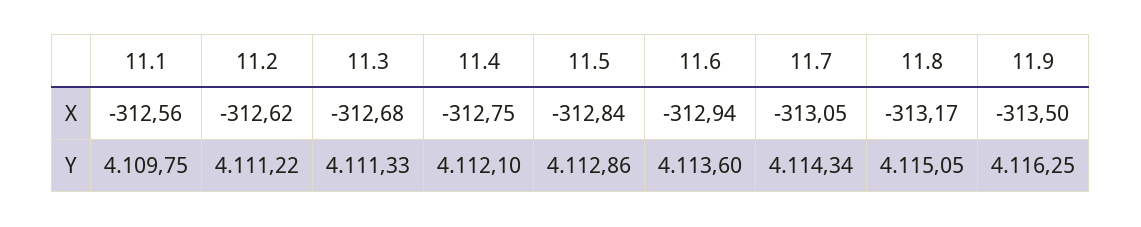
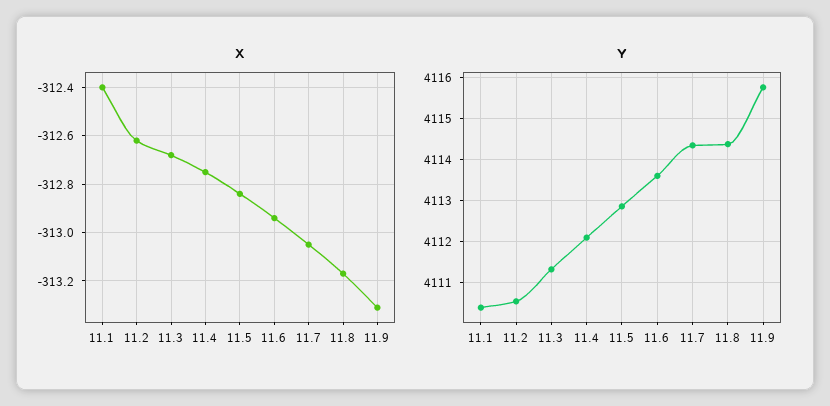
X, 11.1: -312.56 -> -312.4
X, 11.9: -313.5 -> -313.3
Y, 11.1: 4109.75 -> 4110.4
Y, 11.2: 4111.22 -> 4110.6
Y, 11.8: 4115.05 -> 4114.4
Y, 11.9: 4116.25 -> 4115.8

